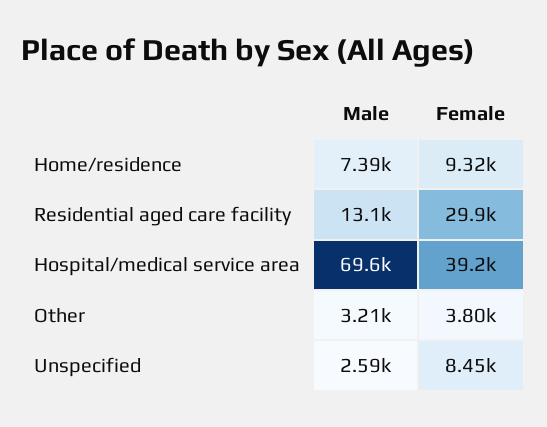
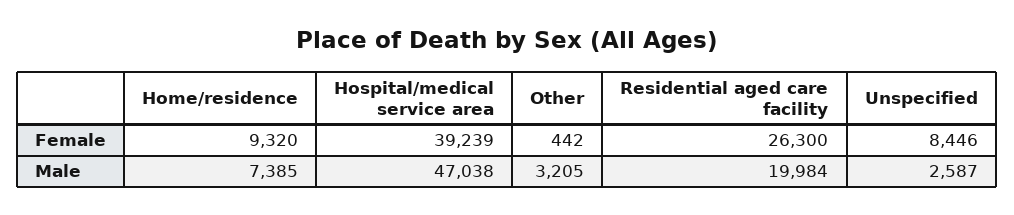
Male, Residential aged care facility: 13100 -> 19984
Female, Residential aged care facility: 29900 -> 26300
Male, Hospital/medical service area: 69600 -> 47038
Female, Other: 3800 -> 442

